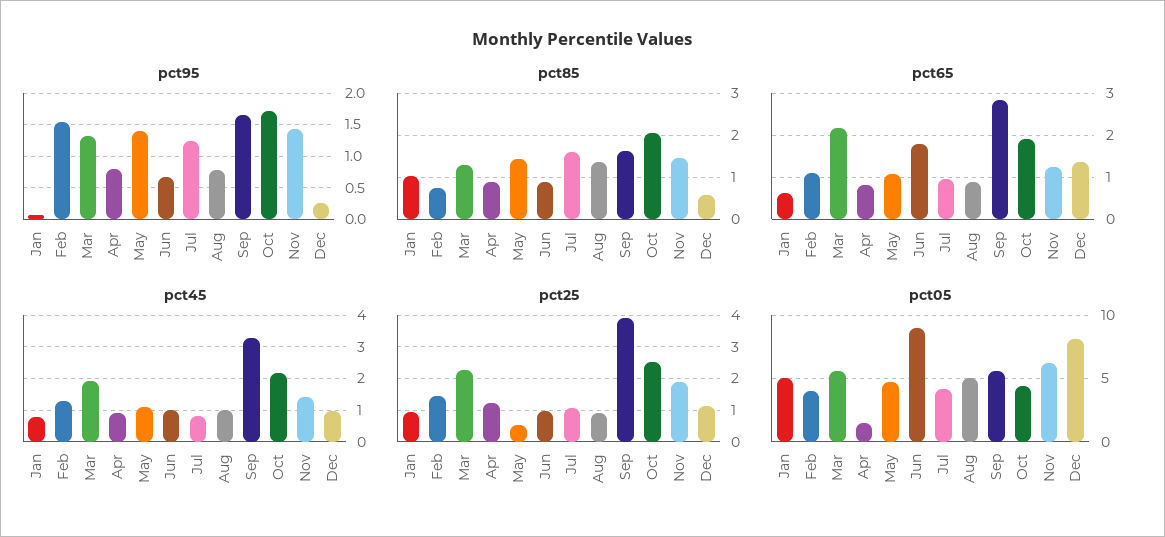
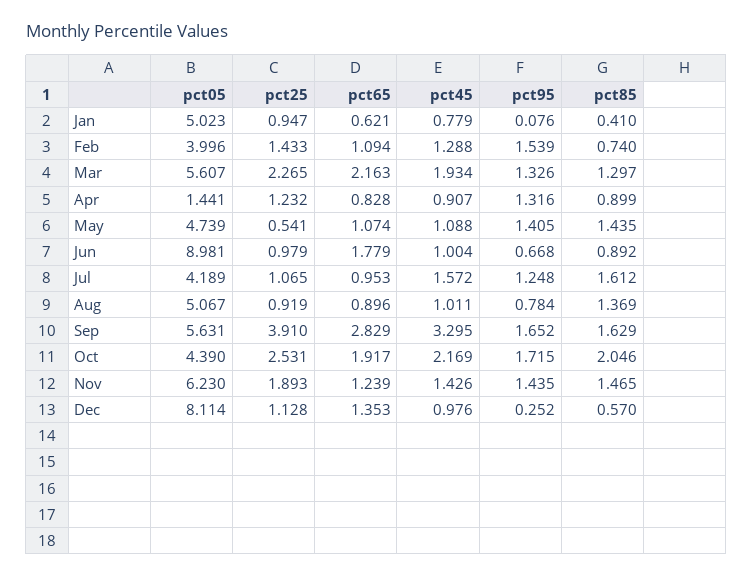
pct95, Apr: 0.8 -> 1.316
pct85, Jan: 1 -> 0.41
pct45, Jul: 0.8 -> 1.572

